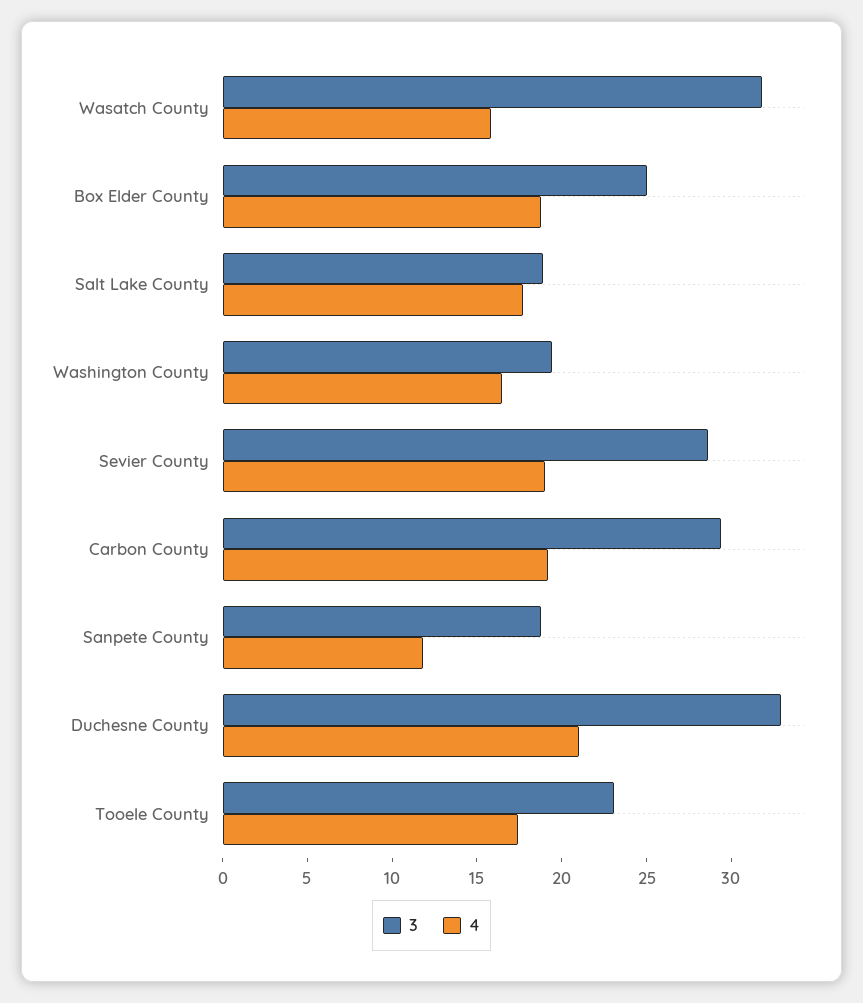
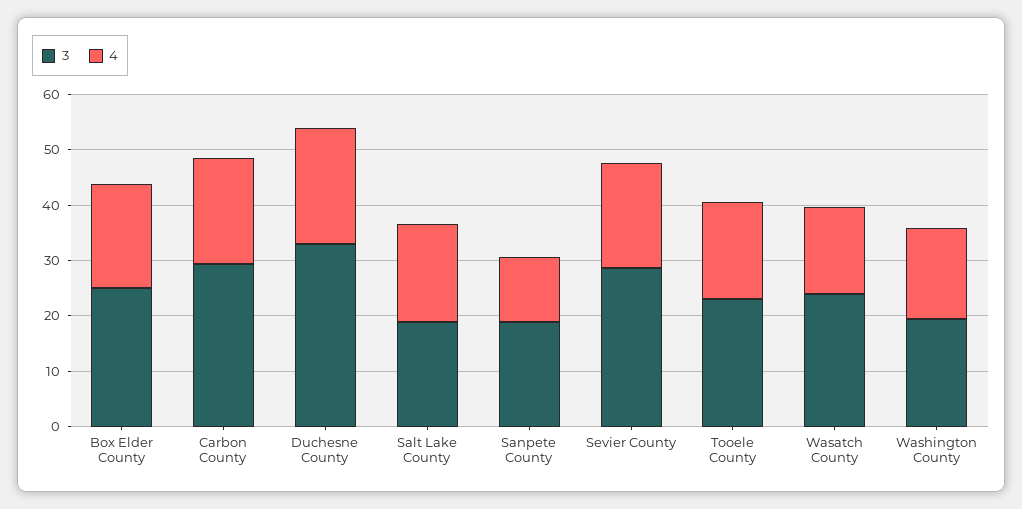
3, Wasatch County: 32 -> 24

